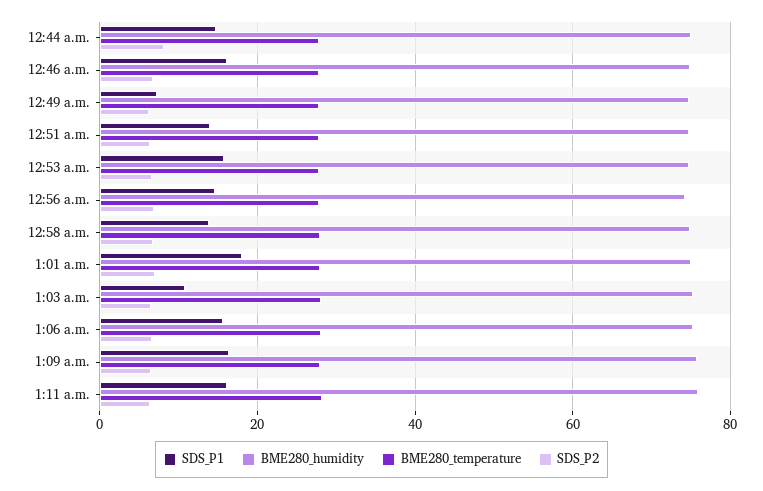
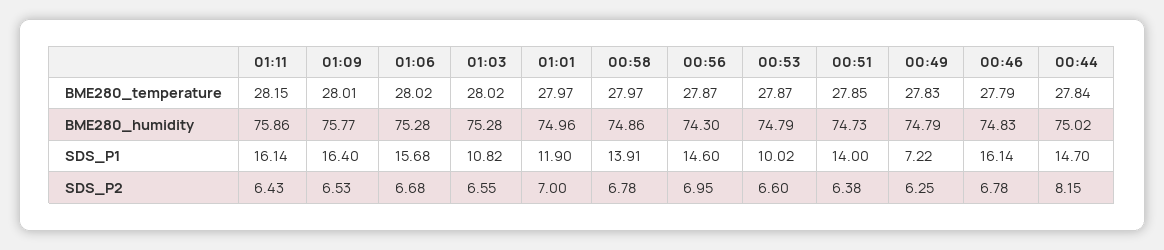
SDS_P1, 12:53 a.m.: 16 -> 10.02
SDS_P1, 1:01 a.m.: 18 -> 11.9

